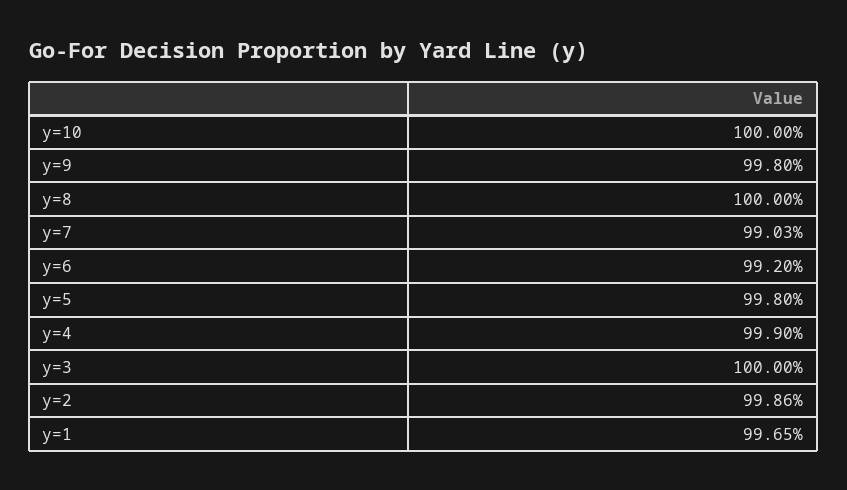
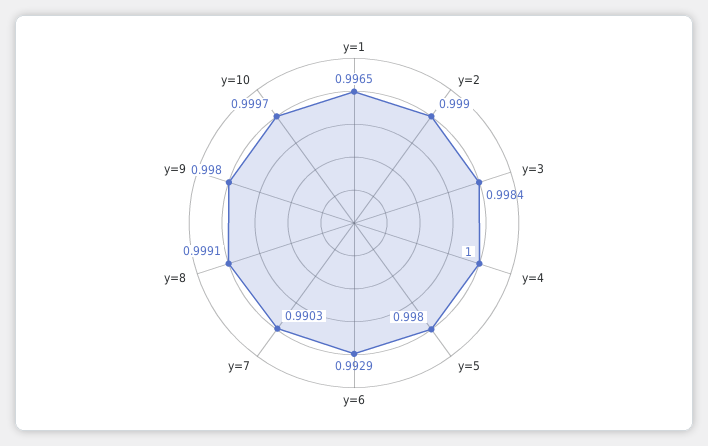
y=10: 1 -> 0.9997
y=8: 1 -> 0.9991
y=6: 0.992 -> 0.9929
y=4: 0.999 -> 1
y=3: 1 -> 0.9984
y=2: 0.9986 -> 0.999

